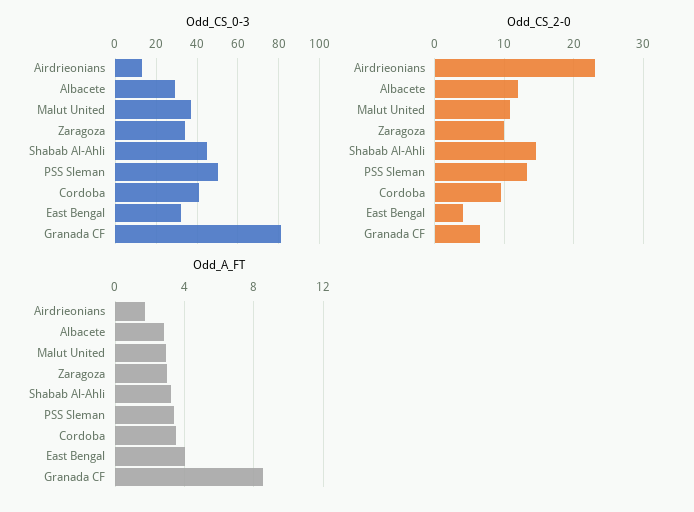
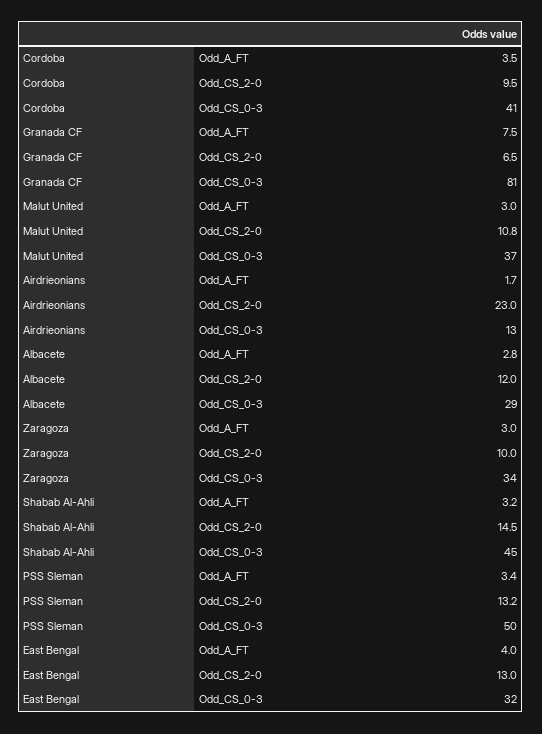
Odd_CS_2-0, East Bengal: 4 -> 13
Odd_A_FT, Granada CF: 8.5 -> 7.5

